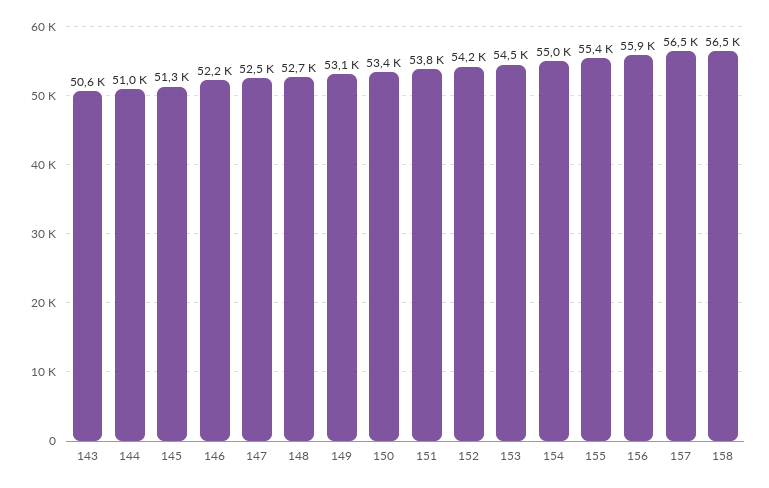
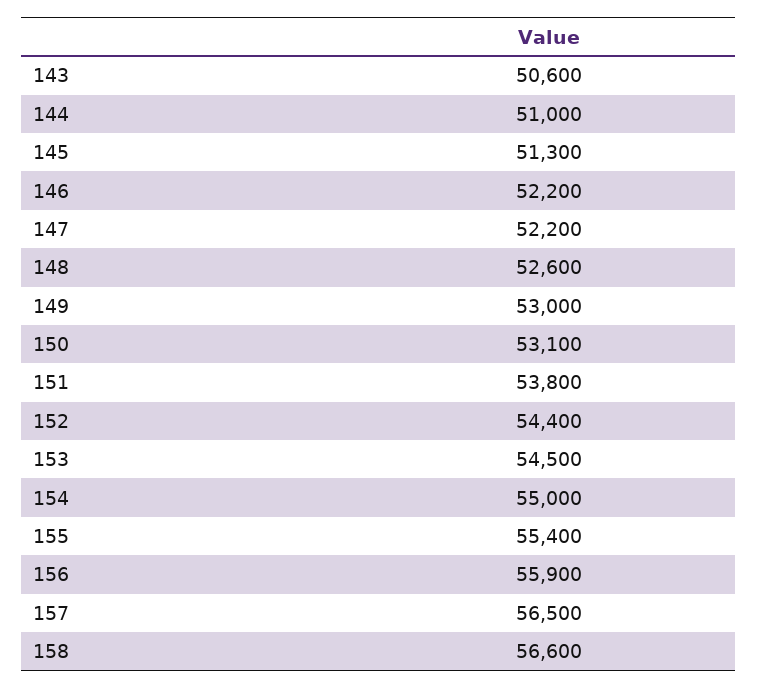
147: 52500 -> 52200
148: 52700 -> 52600
149: 53100 -> 53000
150: 53400 -> 53100
152: 54200 -> 54400
158: 56500 -> 56600

